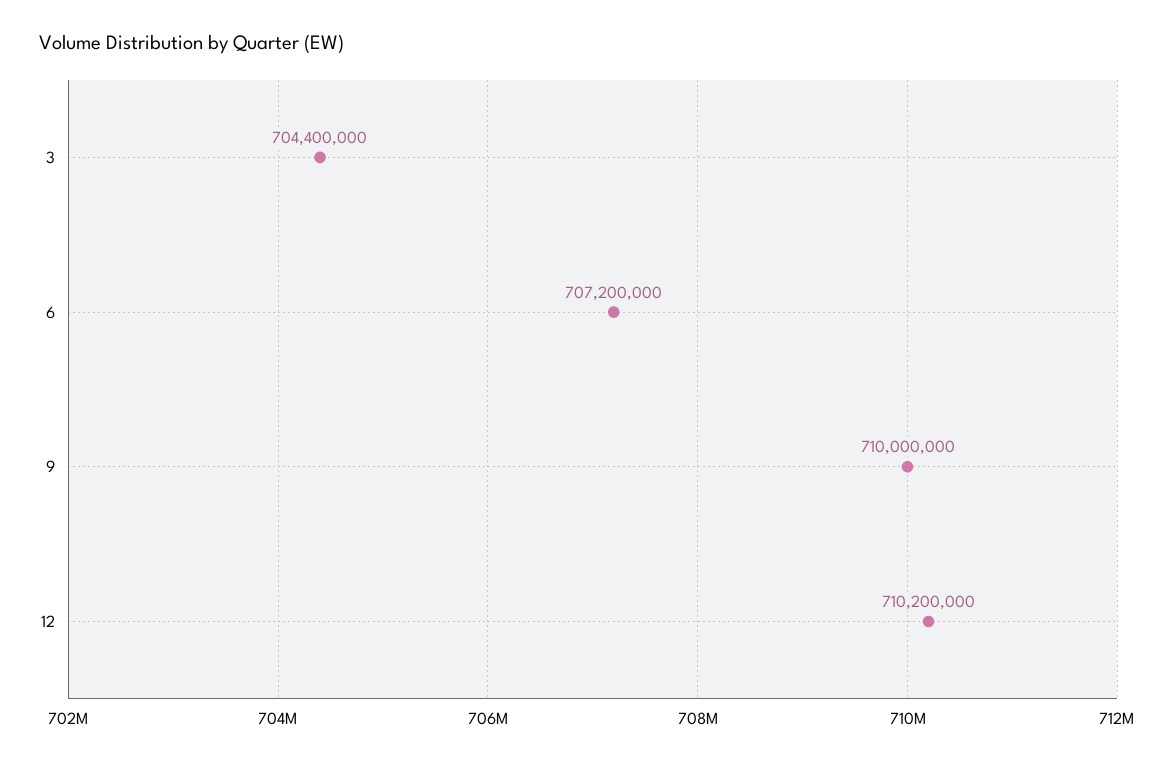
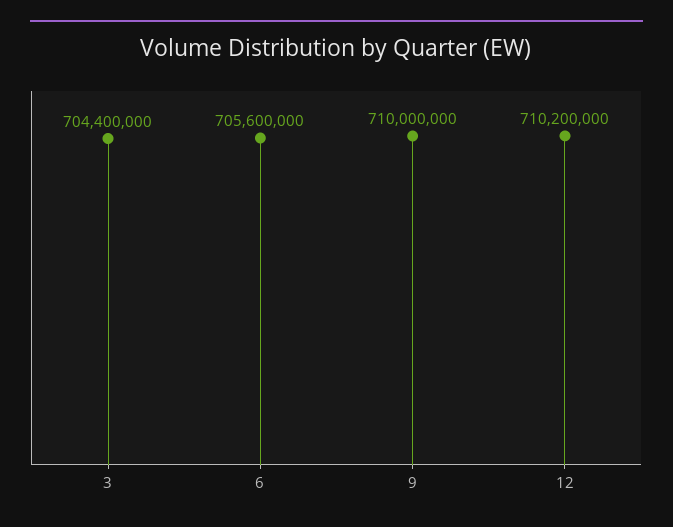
6: 707200000 -> 705600000

